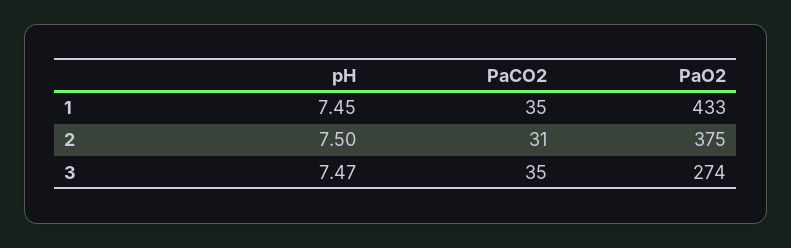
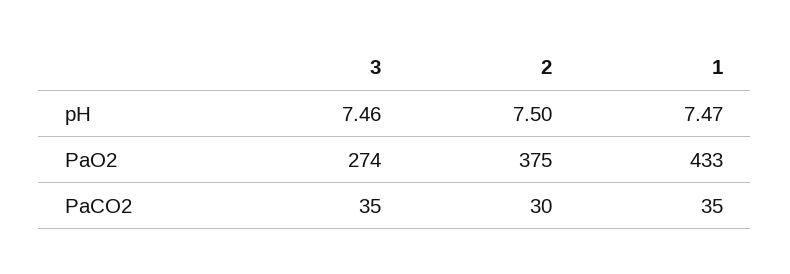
pH, 1: 7.45 -> 7.47
PaCO2, 2: 31 -> 30
pH, 3: 7.47 -> 7.46

